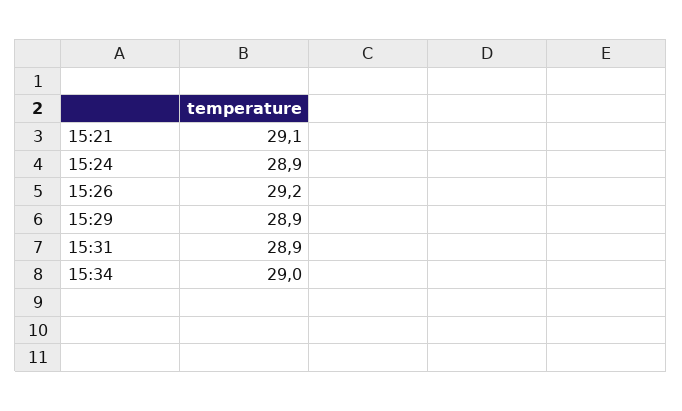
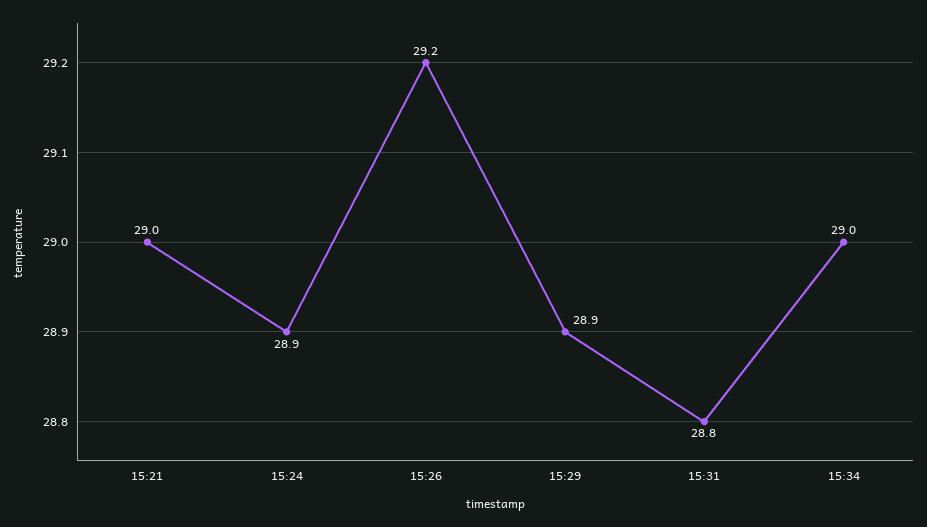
15:21: 29.1 -> 29
15:31: 28.9 -> 28.8

